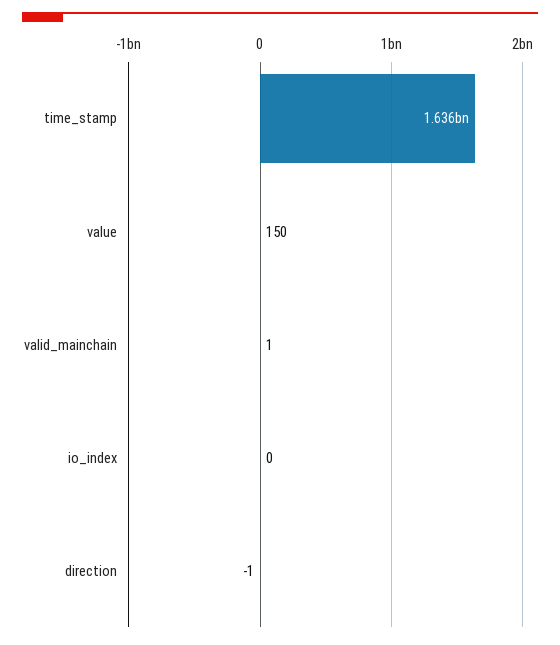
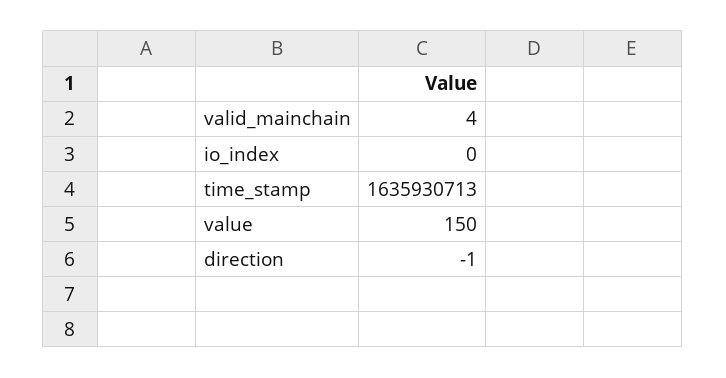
valid_mainchain: 1 -> 4

